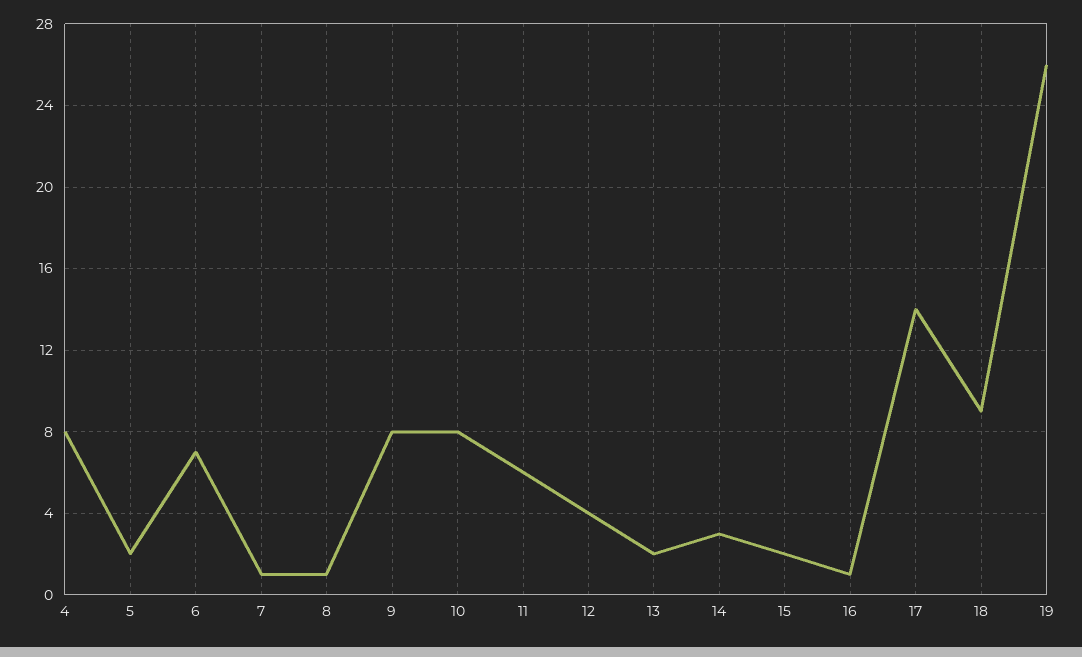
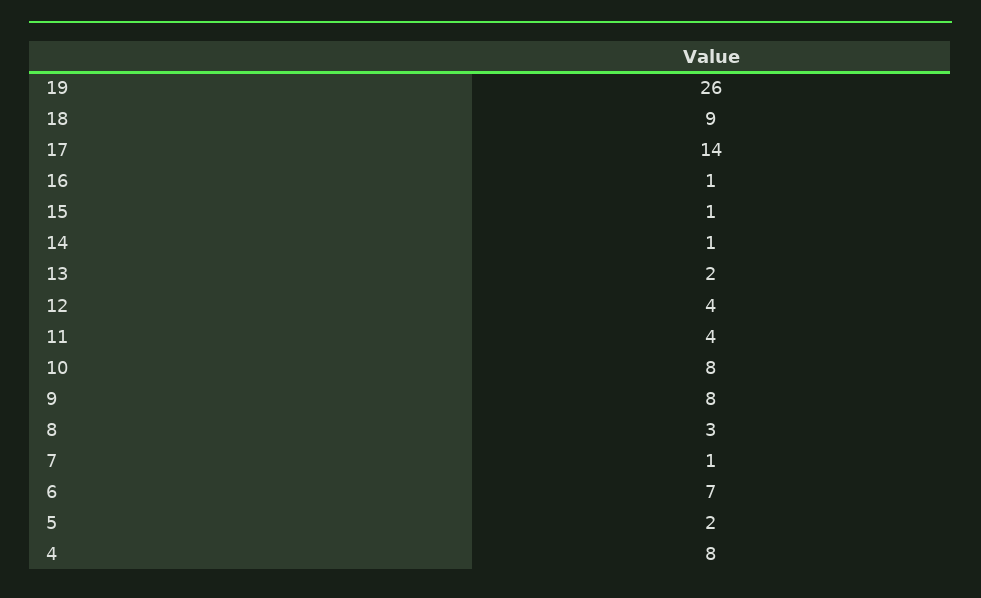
8: 1 -> 3
11: 6 -> 4
14: 3 -> 1
15: 2 -> 1

